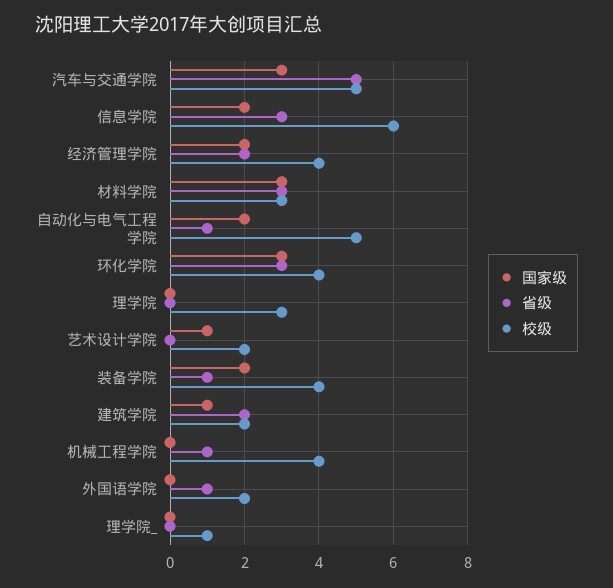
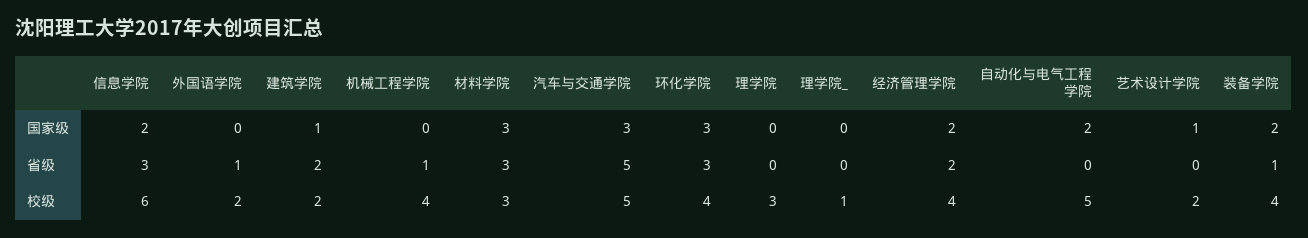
省级, 自动化与电气工程学院: 1 -> 0

